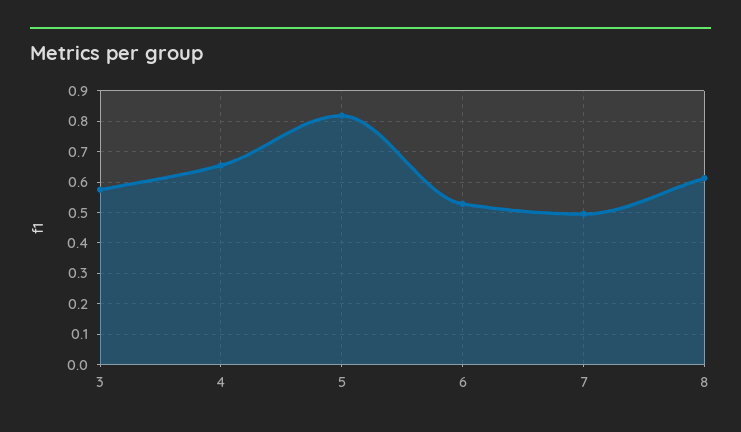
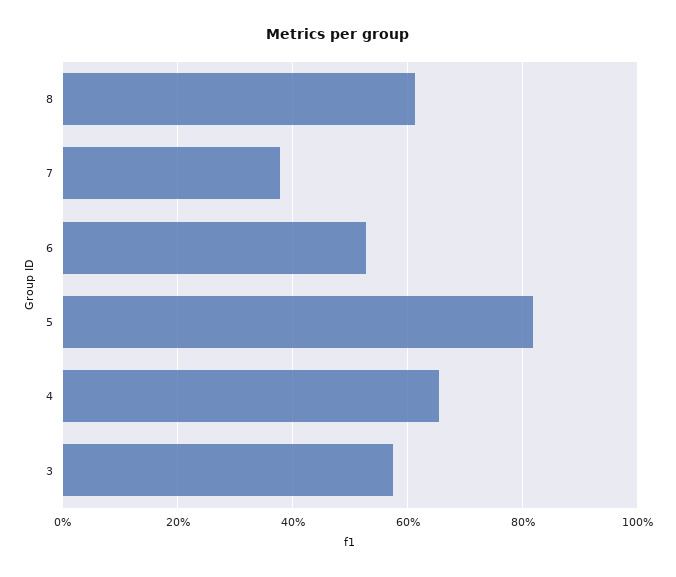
7: 0.5 -> 0.38

